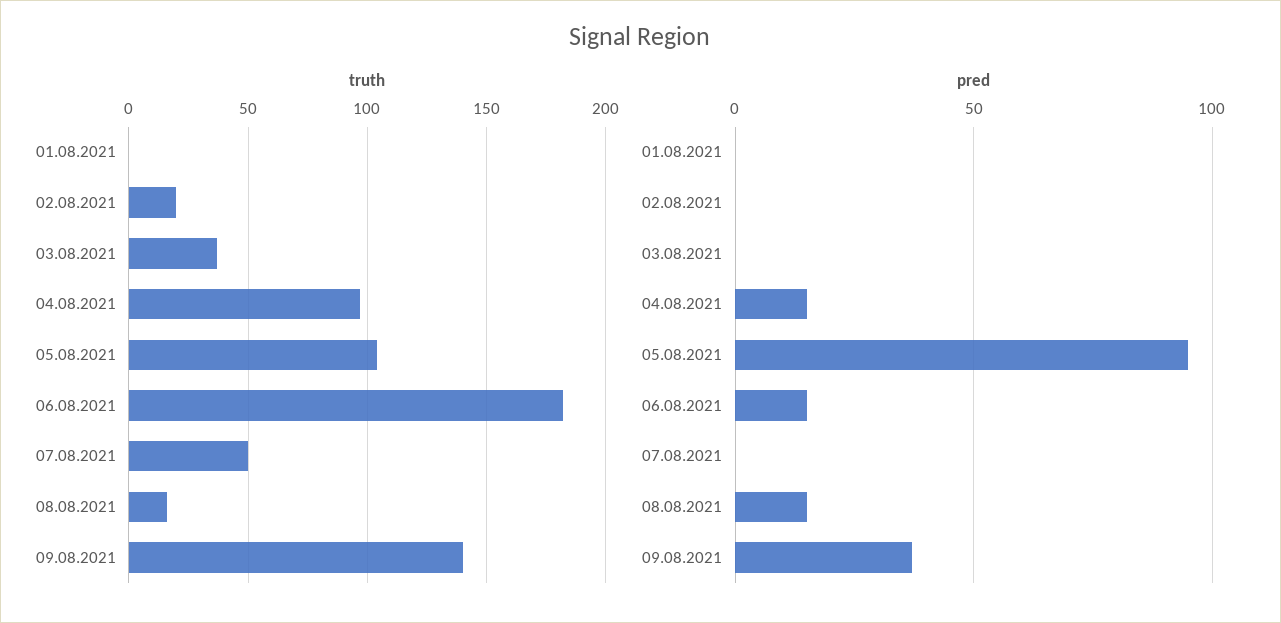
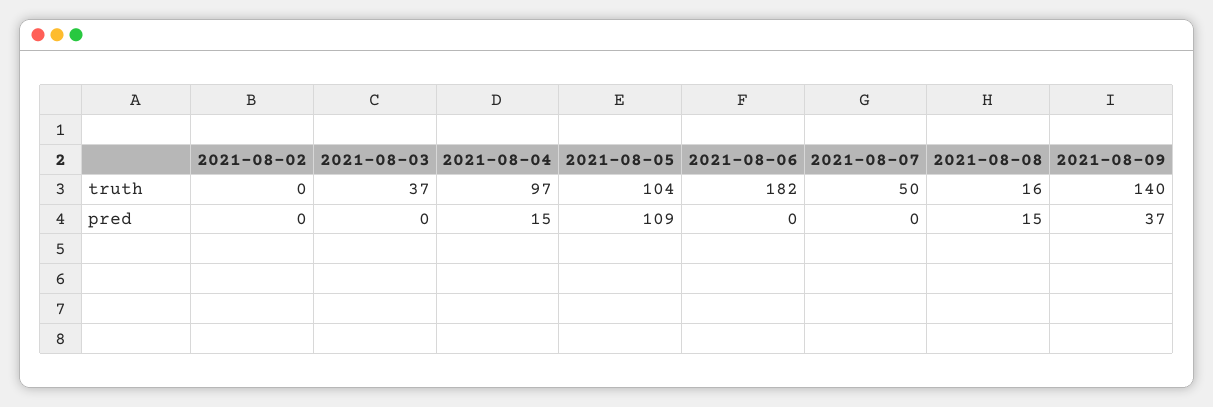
truth, 01.08.2021: 0 -> none
truth, 02.08.2021: 20 -> 0
pred, 01.08.2021: 0 -> none
pred, 05.08.2021: 95 -> 109
pred, 06.08.2021: 15 -> 0

